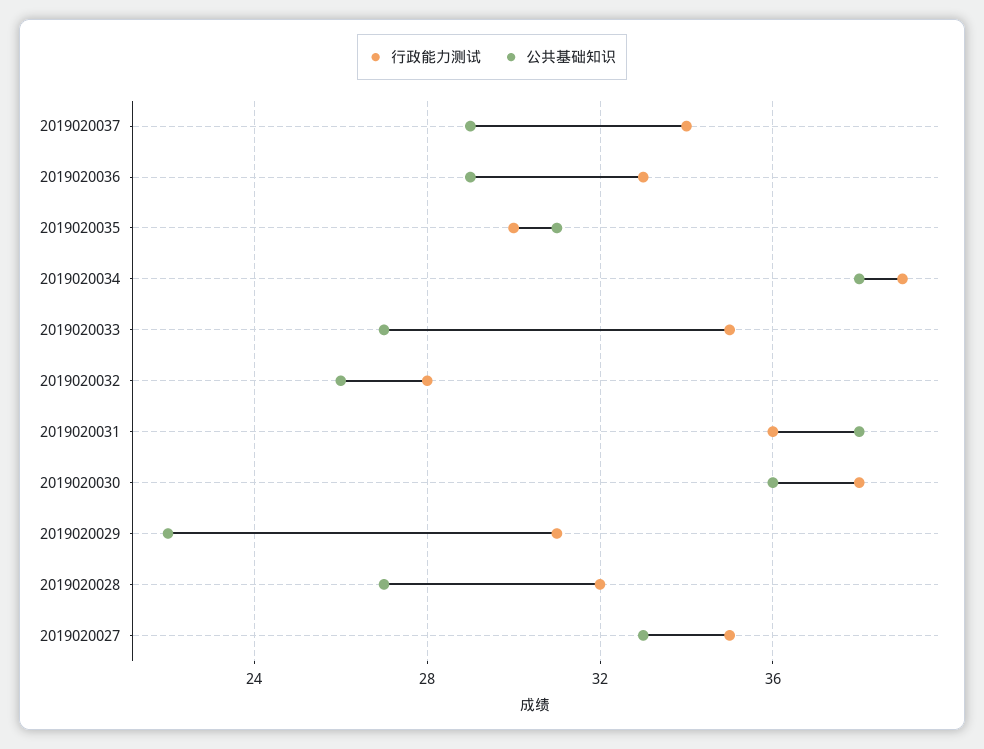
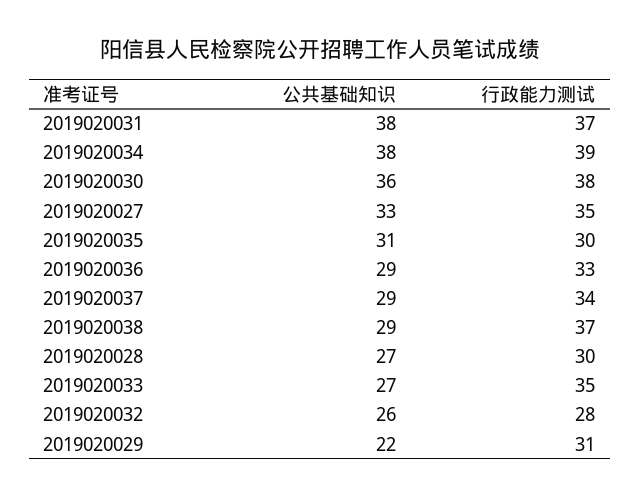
行政能力测试, 2019020031: 36 -> 37
行政能力测试, 2019020028: 32 -> 30
公共基础知识, 2019020038: none -> 29
行政能力测试, 2019020038: none -> 37

